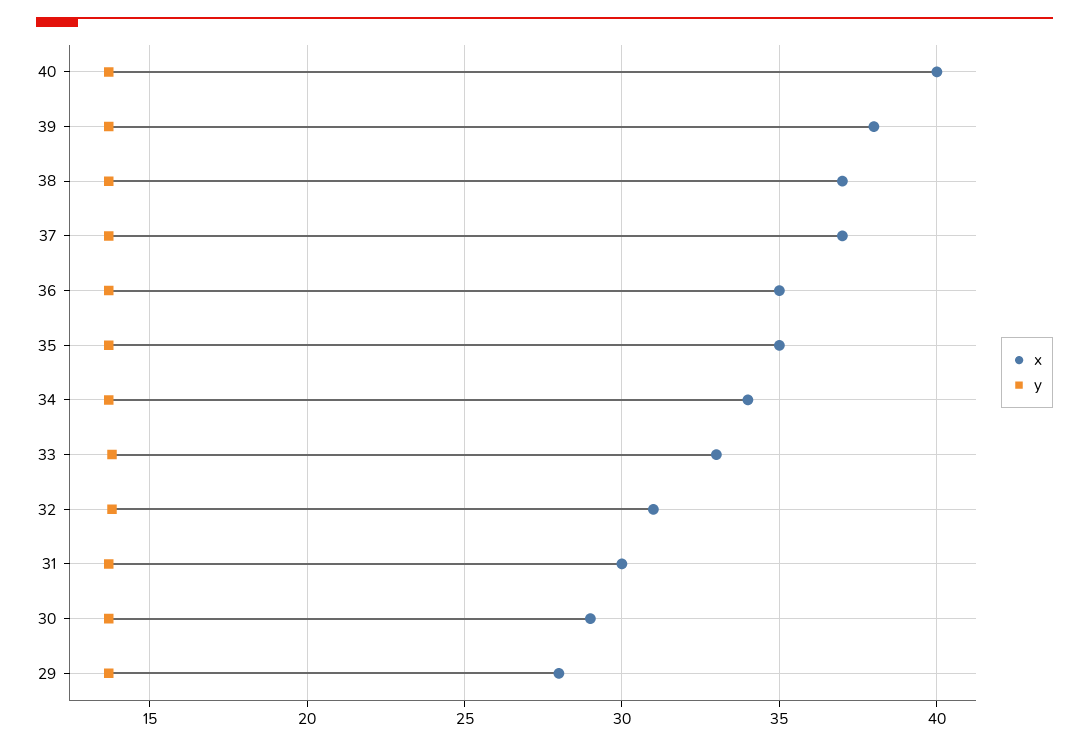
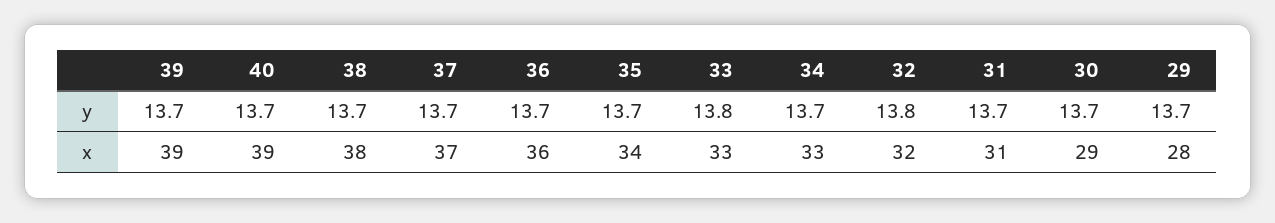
x, 40: 40 -> 39
x, 39: 38 -> 39
x, 38: 37 -> 38
x, 36: 35 -> 36
x, 35: 35 -> 34
x, 34: 34 -> 33
x, 32: 31 -> 32
x, 31: 30 -> 31

